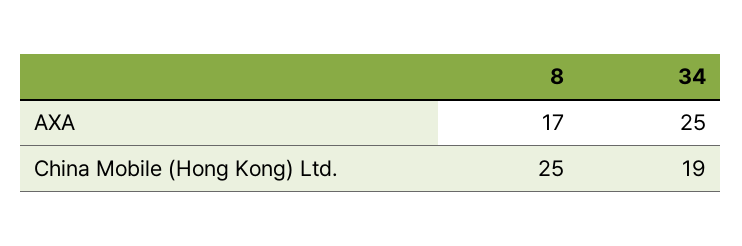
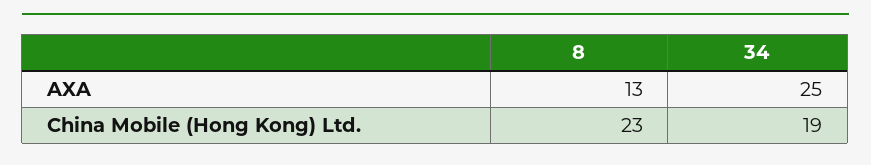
8, AXA: 17 -> 13
8, China Mobile (Hong Kong) Ltd.: 25 -> 23

